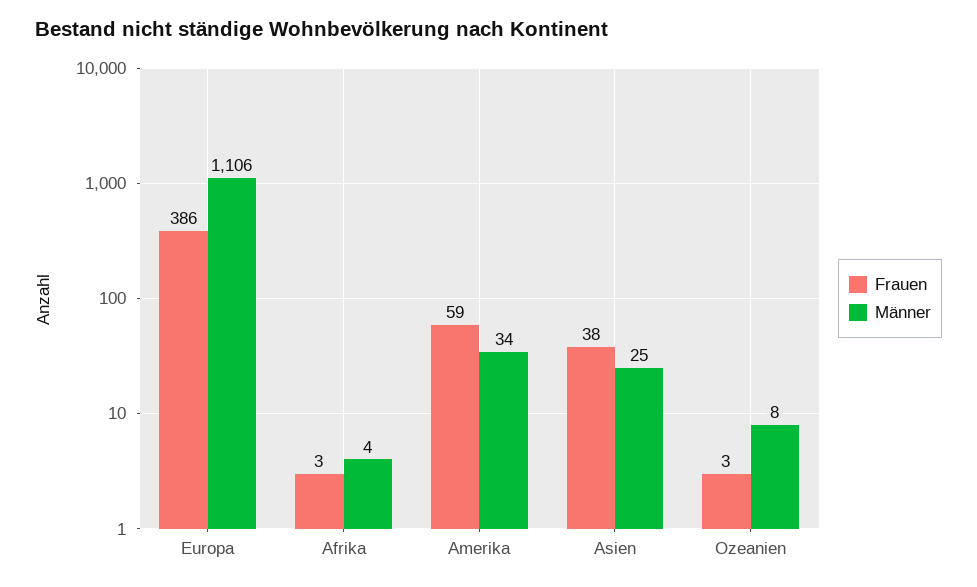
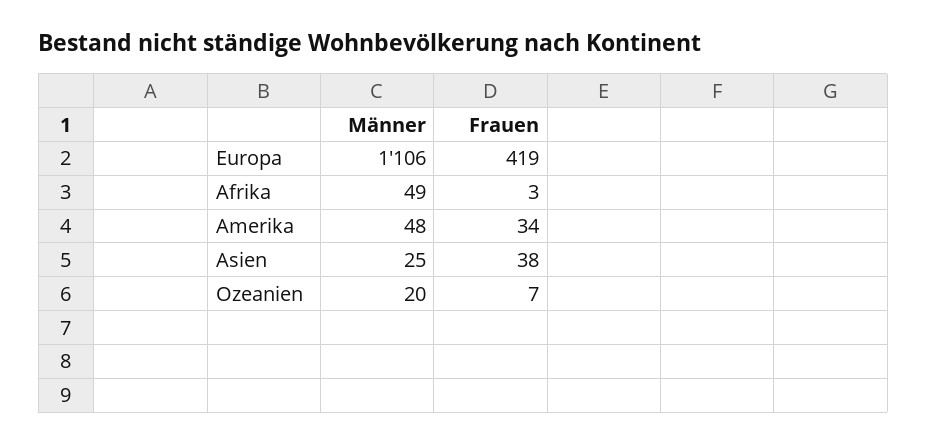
Frauen, Europa: 386 -> 419
Männer, Afrika: 4 -> 49
Frauen, Amerika: 59 -> 34
Männer, Amerika: 34 -> 48
Frauen, Ozeanien: 3 -> 7
Männer, Ozeanien: 8 -> 20

